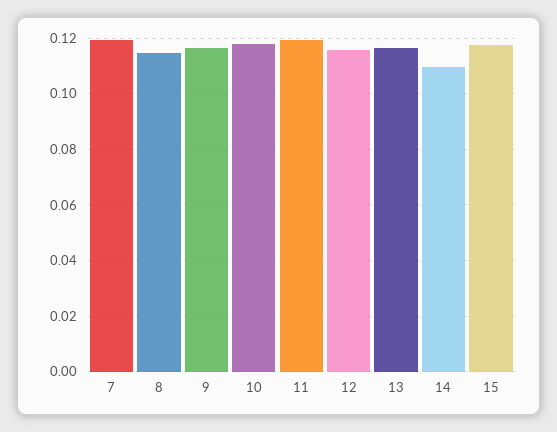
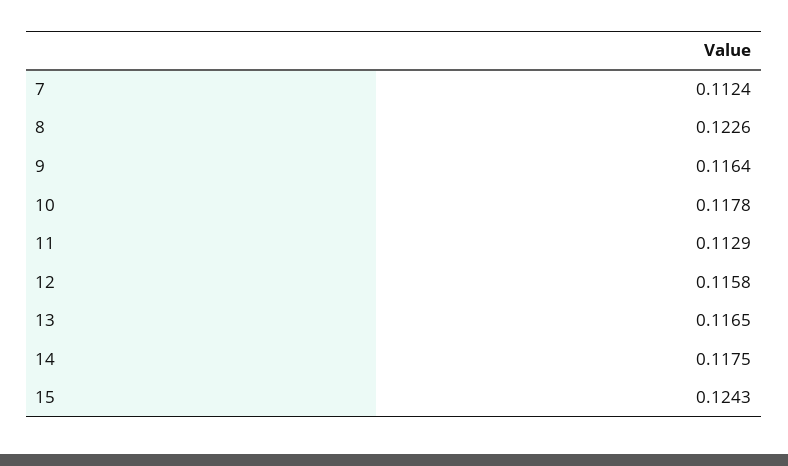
7: 0.12 -> 0.1124
8: 0.115 -> 0.1226
11: 0.12 -> 0.1129
14: 0.11 -> 0.1175
15: 0.1175 -> 0.1243

